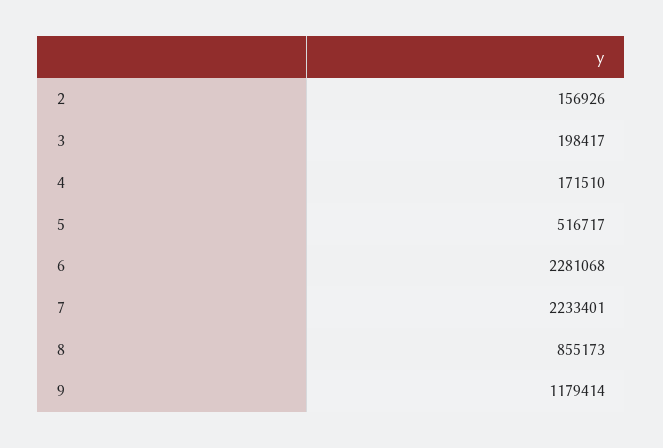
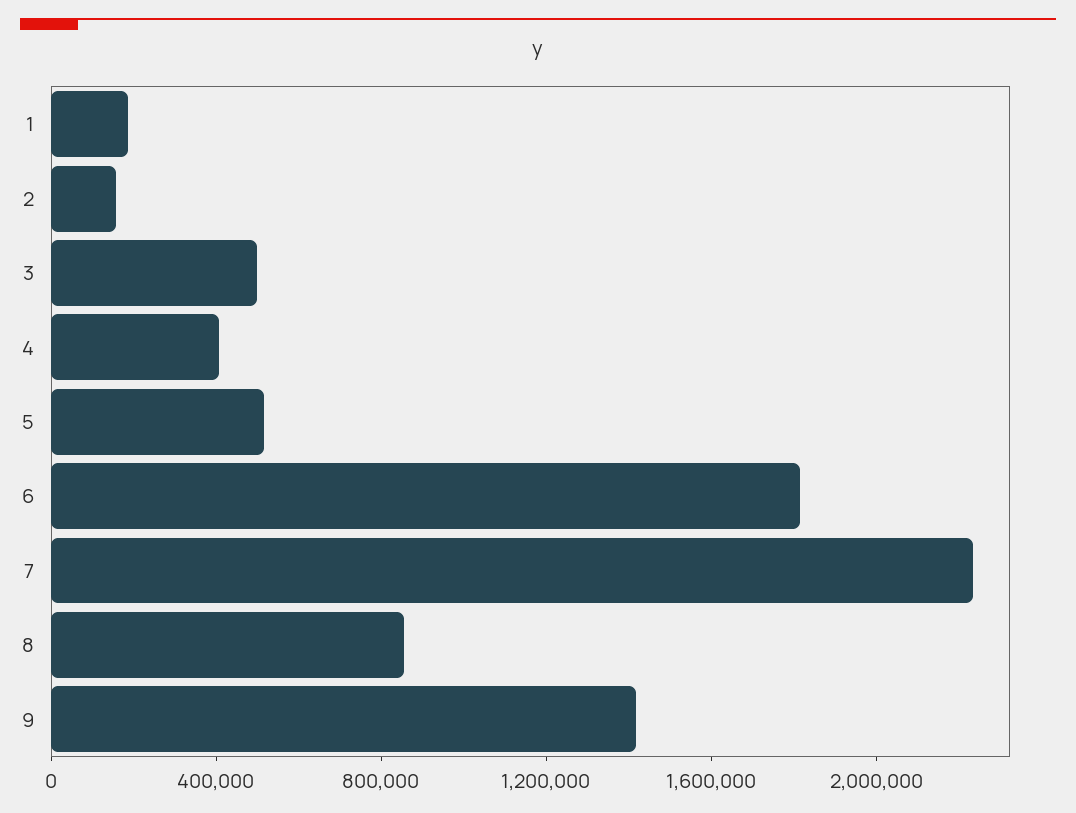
3: 198417 -> 500000
4: 171510 -> 400000
6: 2281068 -> 1800000
9: 1179414 -> 1400000
1: none -> 200000

